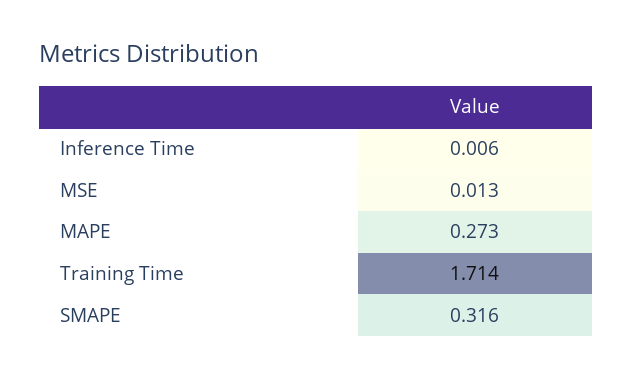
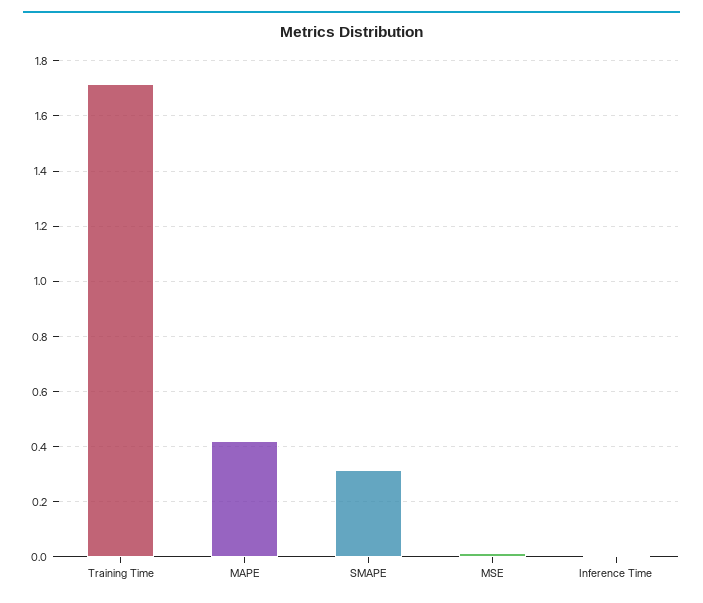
MAPE: 0.273 -> 0.425

